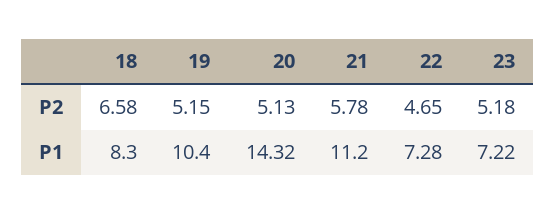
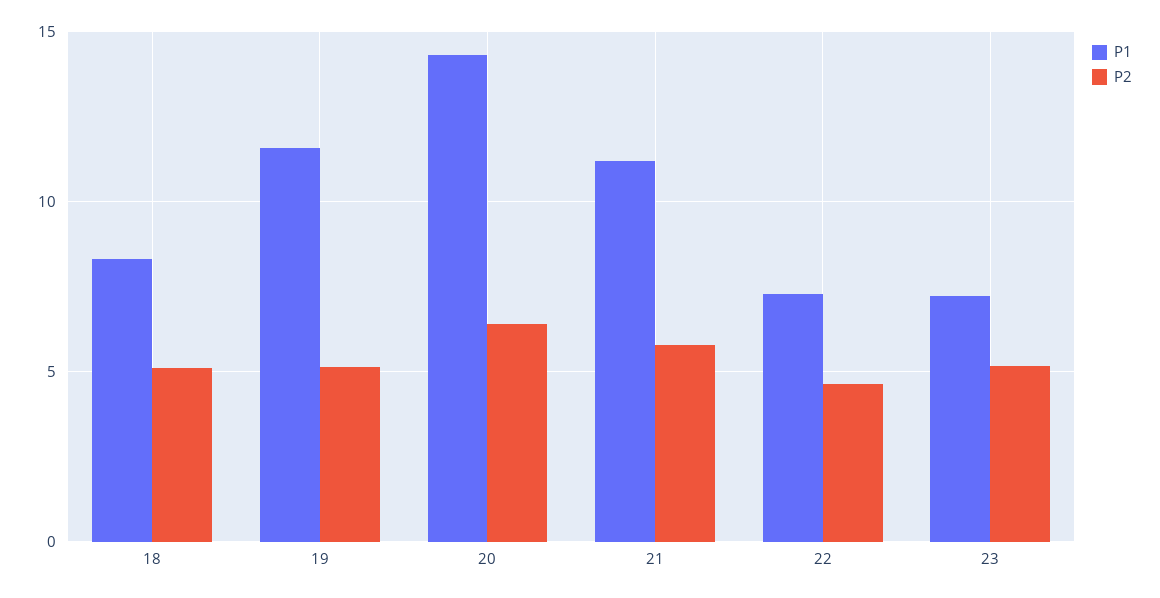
P2, 18: 6.58 -> 5
P2, 20: 5.13 -> 6.5
P1, 19: 10.4 -> 11.5

